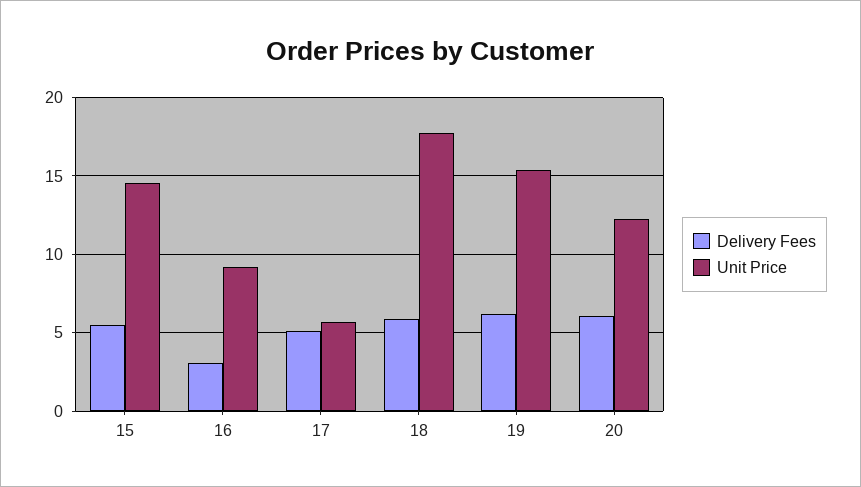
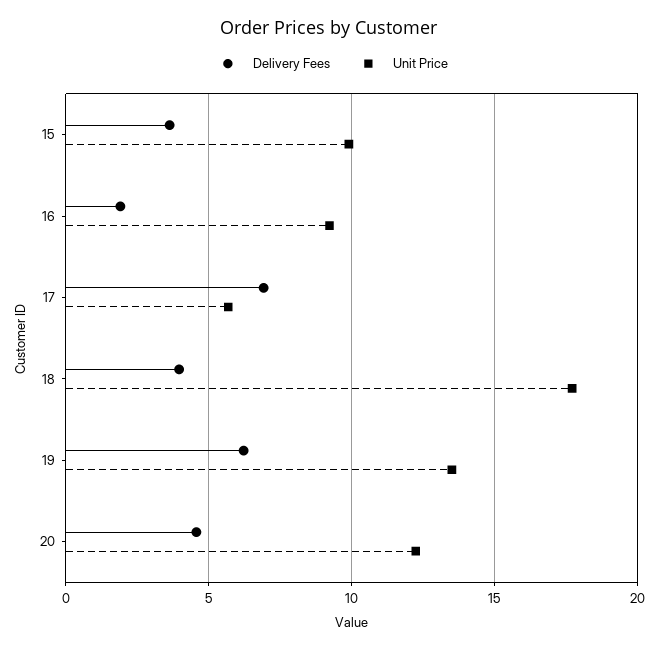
Delivery Fees, 15: 5.5 -> 3.5
Unit Price, 15: 14.5 -> 10
Delivery Fees, 16: 3 -> 2
Delivery Fees, 17: 5 -> 7
Delivery Fees, 18: 6 -> 4
Unit Price, 19: 15.5 -> 13.5
Delivery Fees, 20: 6 -> 4.5

